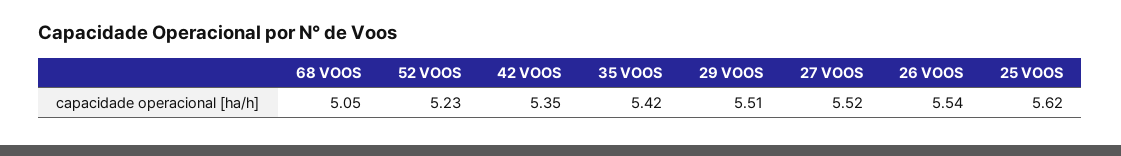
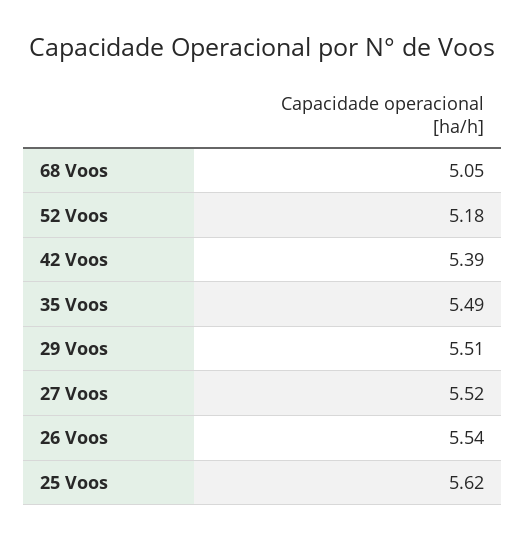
52 VOOS: 5.23 -> 5.18
42 VOOS: 5.35 -> 5.39
35 VOOS: 5.42 -> 5.49

